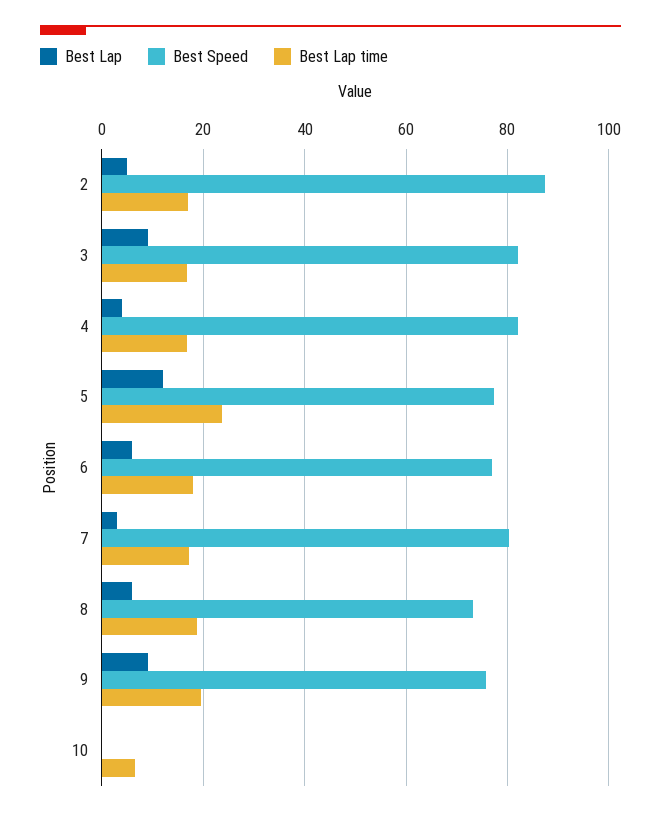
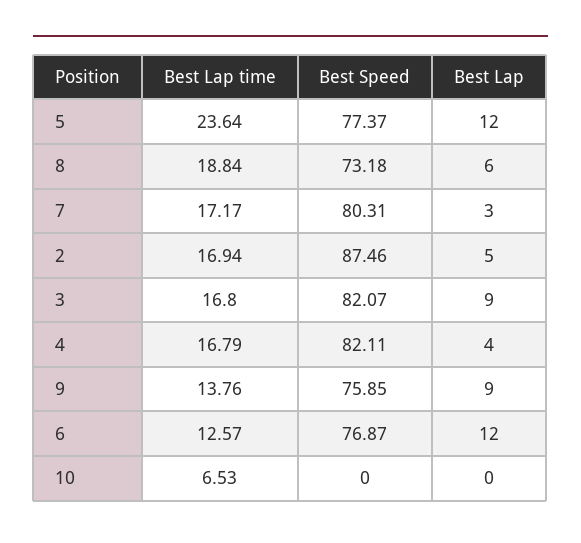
Best Lap, 6: 6 -> 12
Best Lap time, 6: 18 -> 12.57
Best Lap time, 9: 20 -> 13.76

